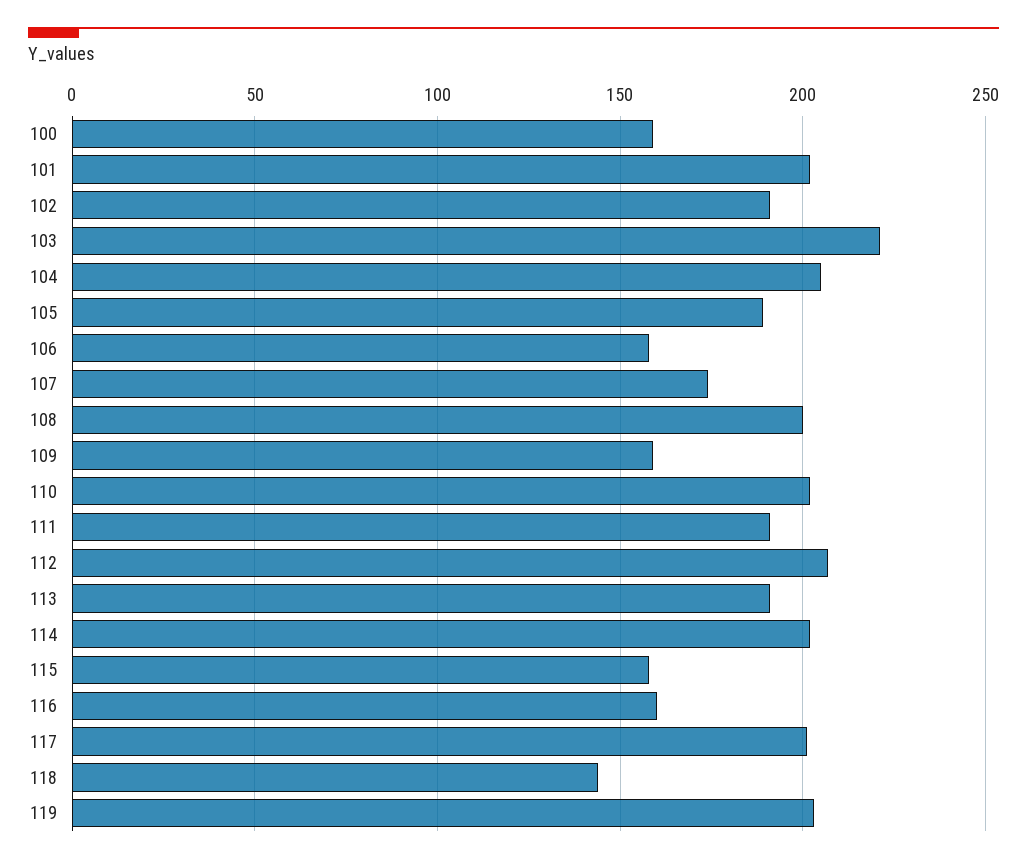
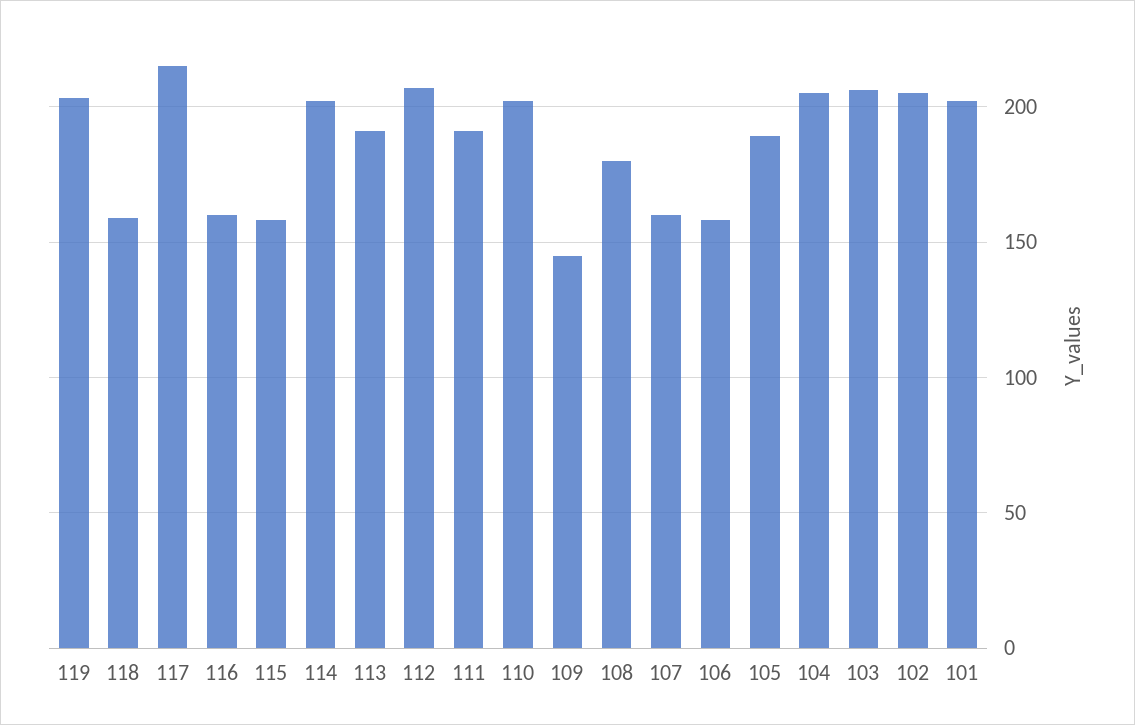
100: 160 -> none
102: 190 -> 205
103: 220 -> 205
107: 175 -> 160
108: 200 -> 180
109: 160 -> 145
117: 200 -> 215
118: 145 -> 160

